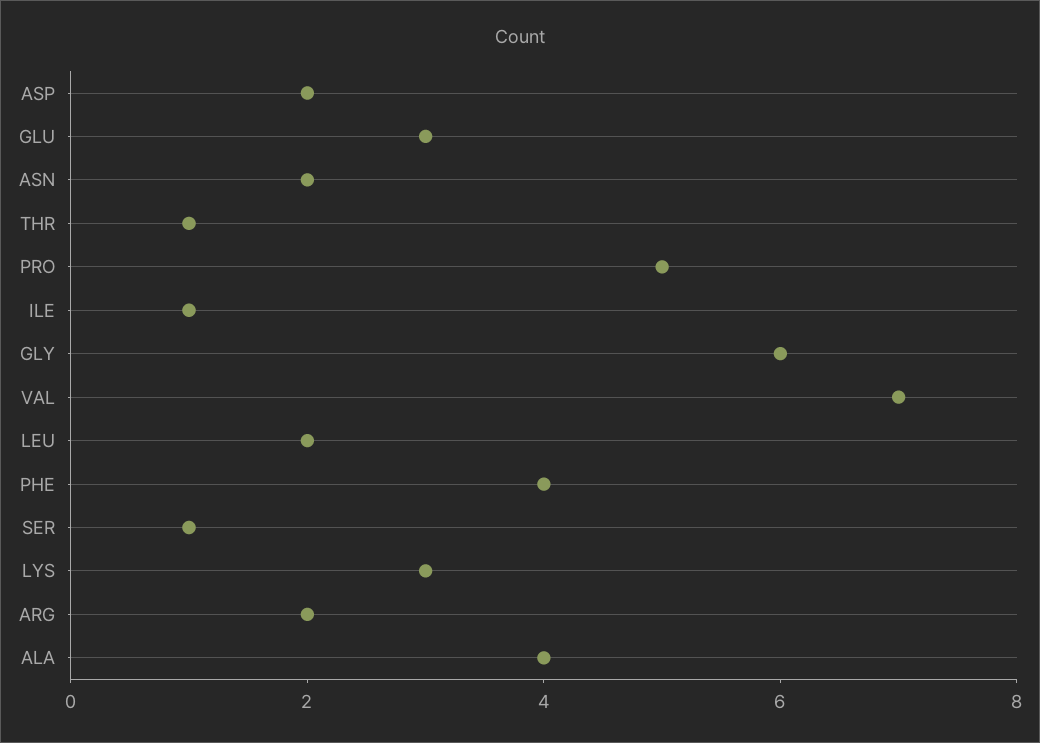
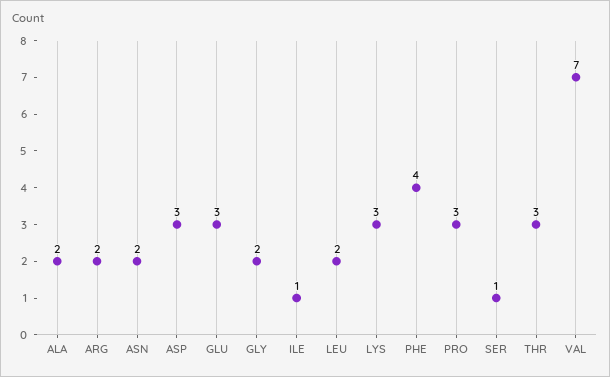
ASP: 2 -> 3
THR: 1 -> 3
PRO: 5 -> 3
GLY: 6 -> 2
ALA: 4 -> 2

